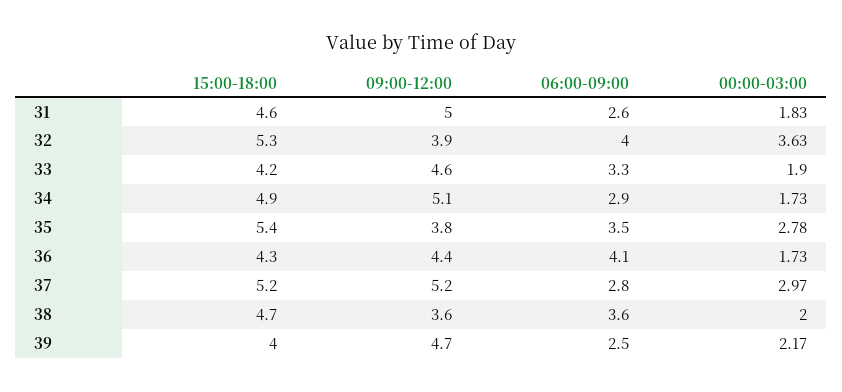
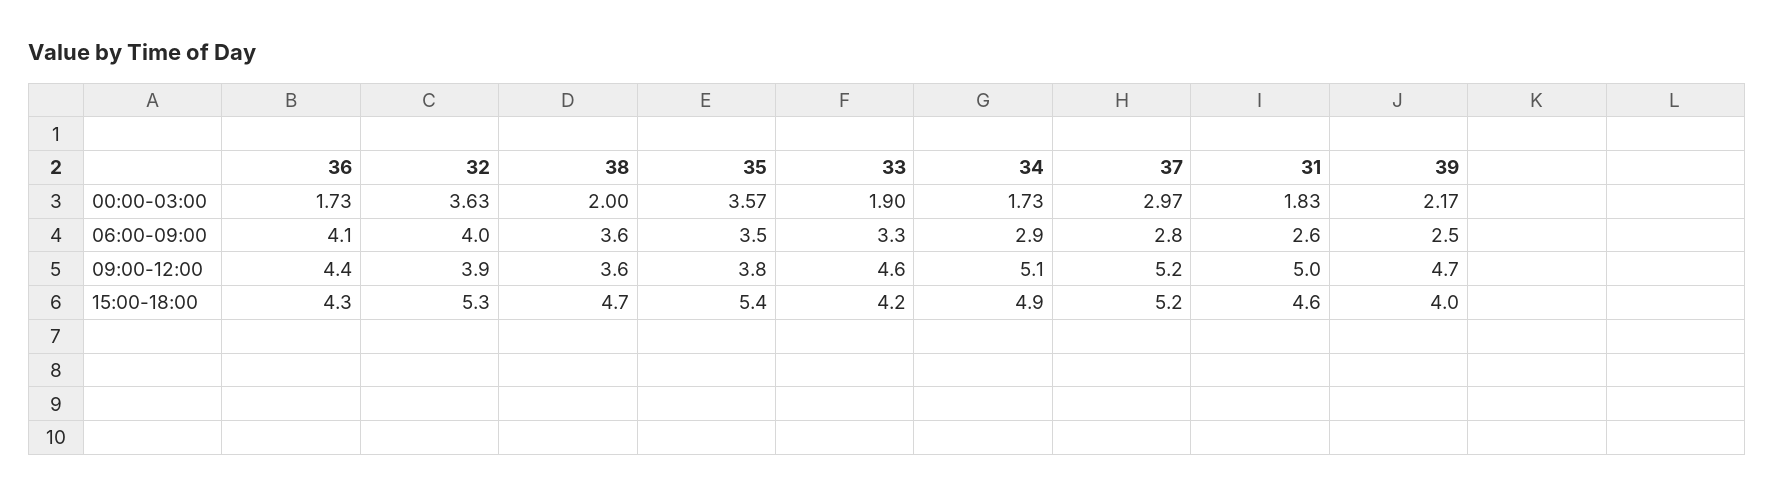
00:00-03:00, 35: 2.78 -> 3.57

